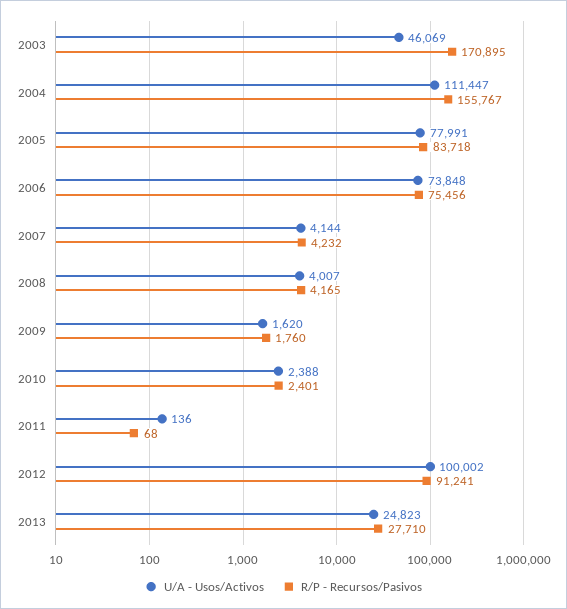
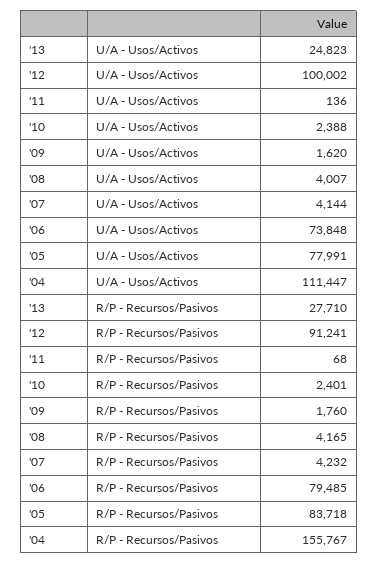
U/A - Usos/Activos, 2003: 46069 -> none
R/P - Recursos/Pasivos, 2003: 170895 -> none
R/P - Recursos/Pasivos, 2006: 75456 -> 79485

